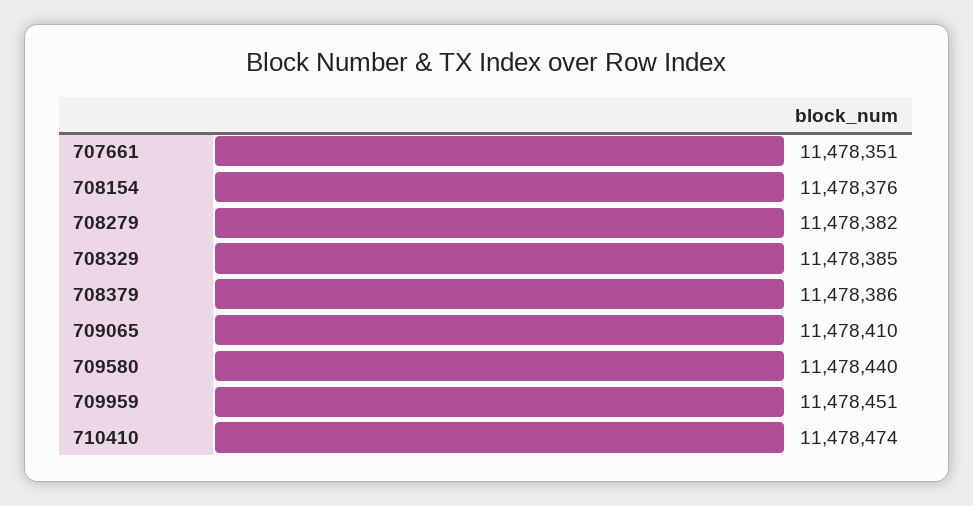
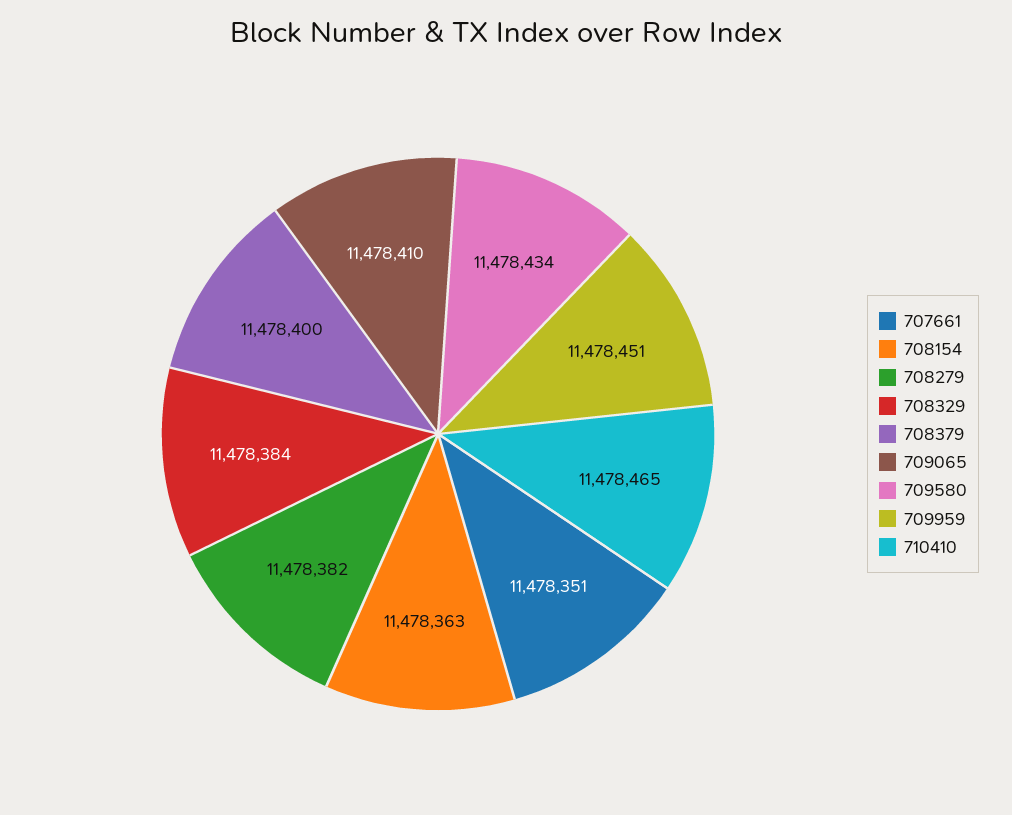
708154: 11478376 -> 11478363
708329: 11478385 -> 11478384
708379: 11478386 -> 11478400
709580: 11478440 -> 11478434
710410: 11478474 -> 11478465

